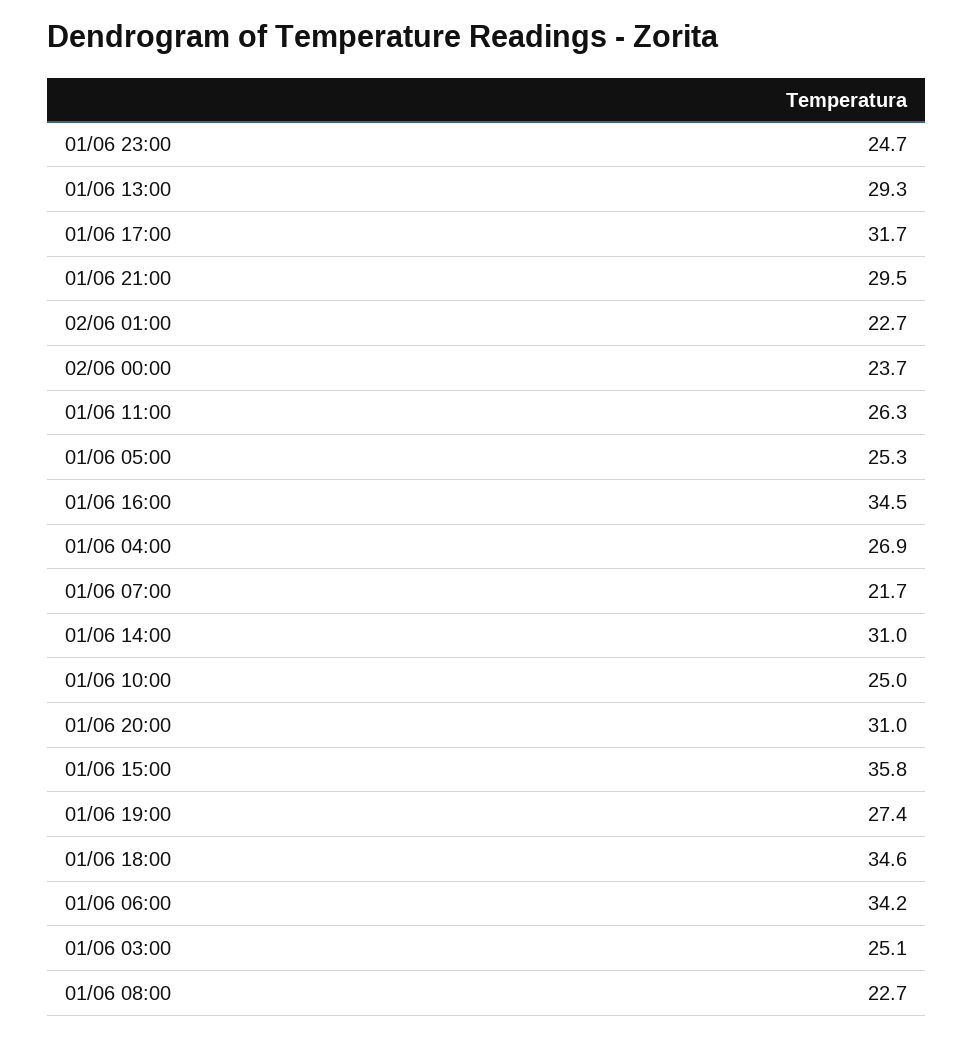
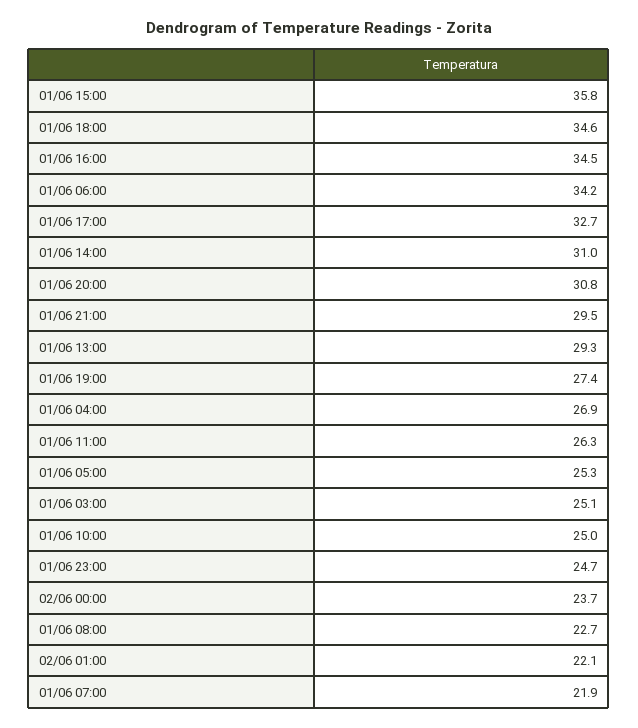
01/06 17:00: 31.7 -> 32.7
02/06 01:00: 22.7 -> 22.1
01/06 07:00: 21.7 -> 21.9
01/06 20:00: 31 -> 30.8

